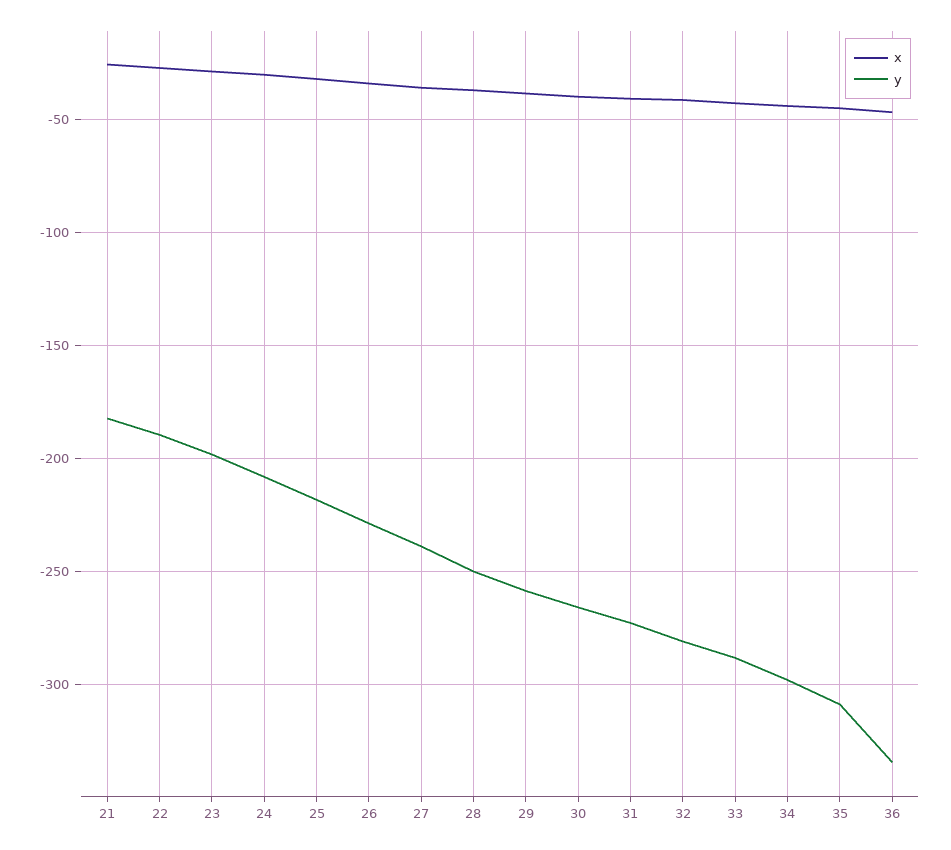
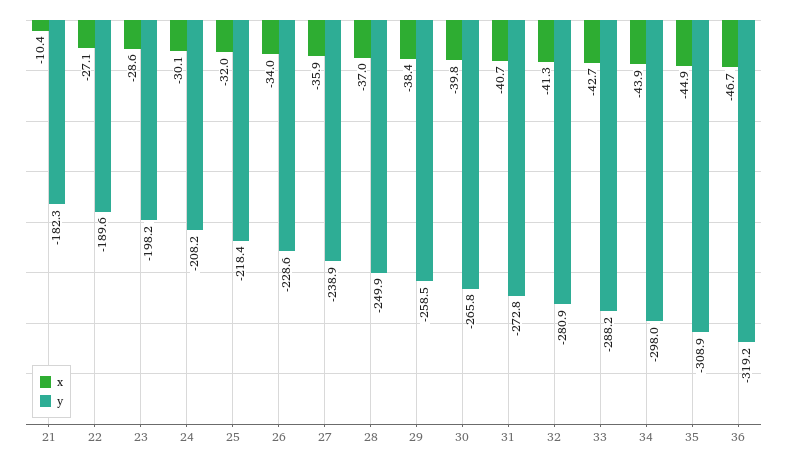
x, 21: -25 -> -10.4
y, 36: -335 -> -319.2

